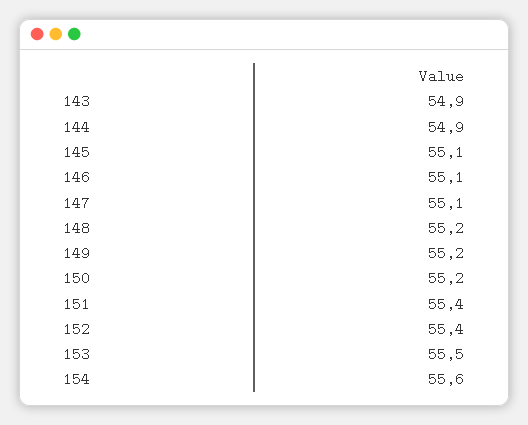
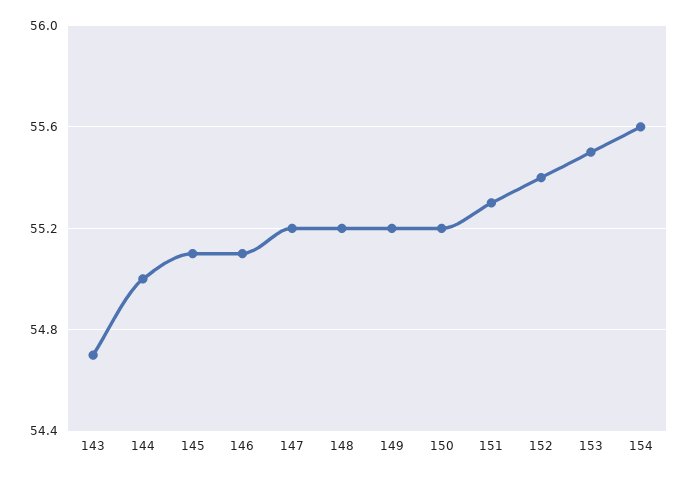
143: 54.9 -> 54.7
144: 54.9 -> 55
147: 55.1 -> 55.2
151: 55.4 -> 55.3

